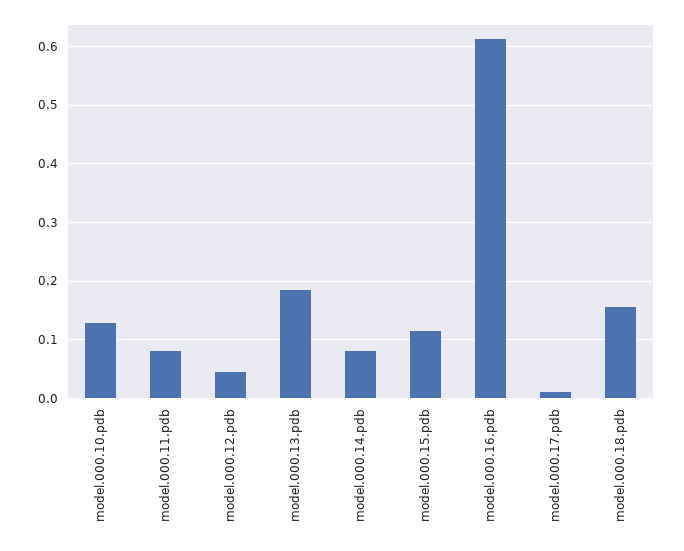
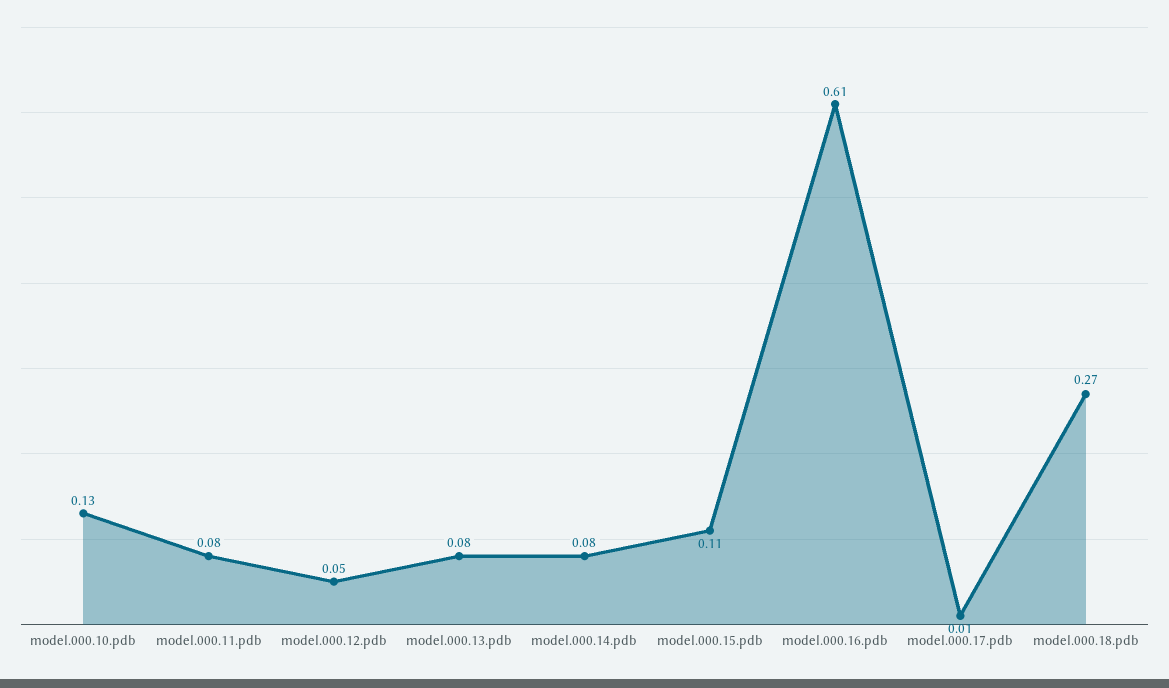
model.000.13.pdb: 0.18 -> 0.08
model.000.18.pdb: 0.16 -> 0.27

